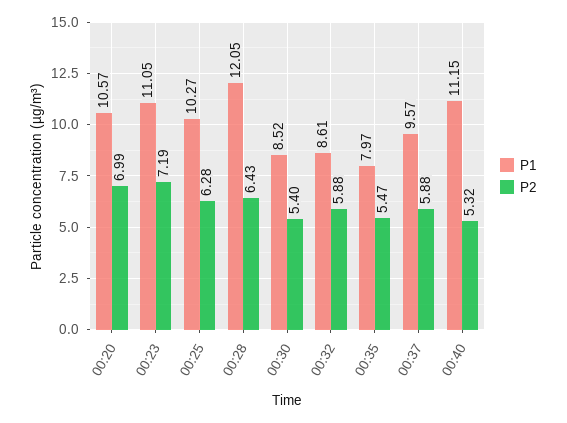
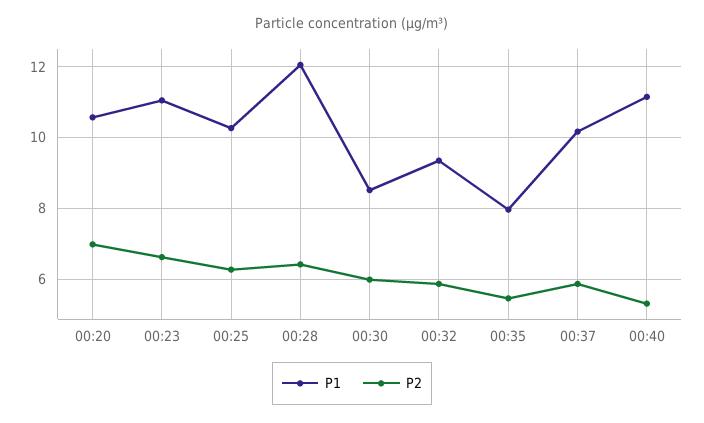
P2, 00:23: 7.19 -> 6.6
P2, 00:30: 5.4 -> 6
P1, 00:32: 8.61 -> 9.4
P1, 00:37: 9.57 -> 10.2

